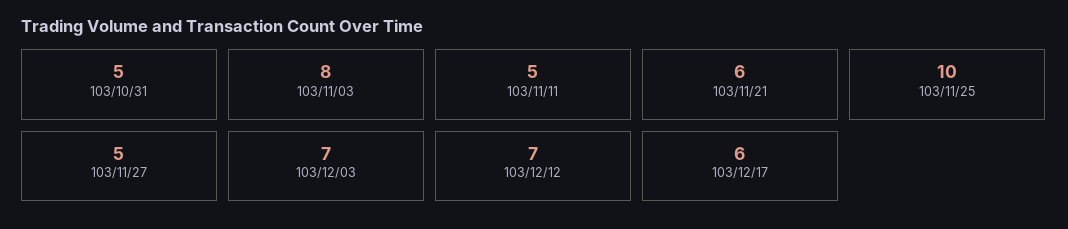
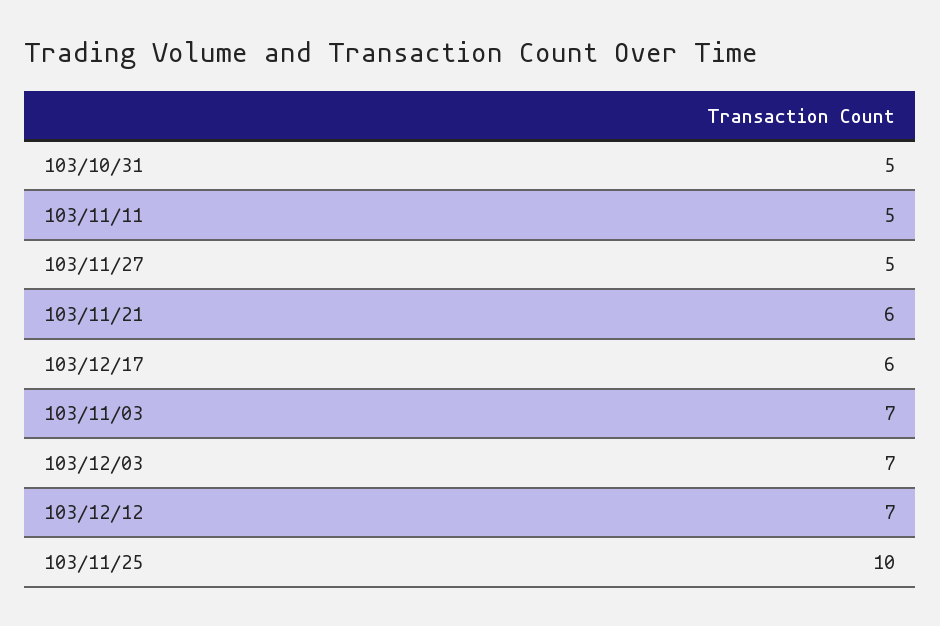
103/11/03: 8 -> 7

